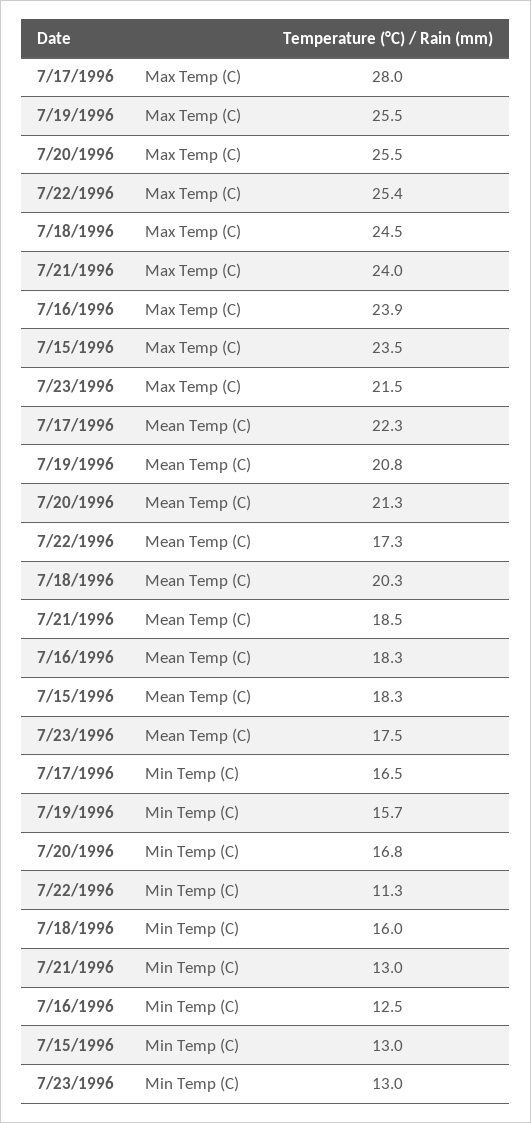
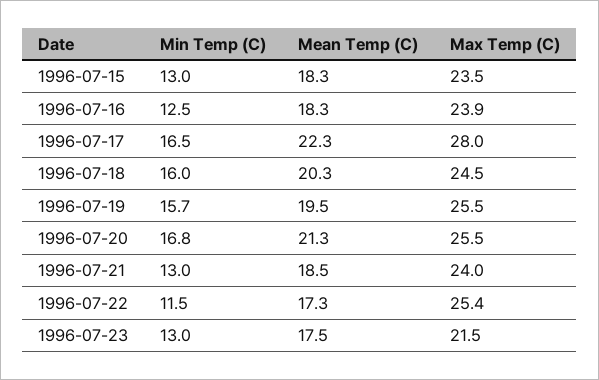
7/19/1996, Mean Temp (C): 20.8 -> 19.5
7/22/1996, Min Temp (C): 11.3 -> 11.5

